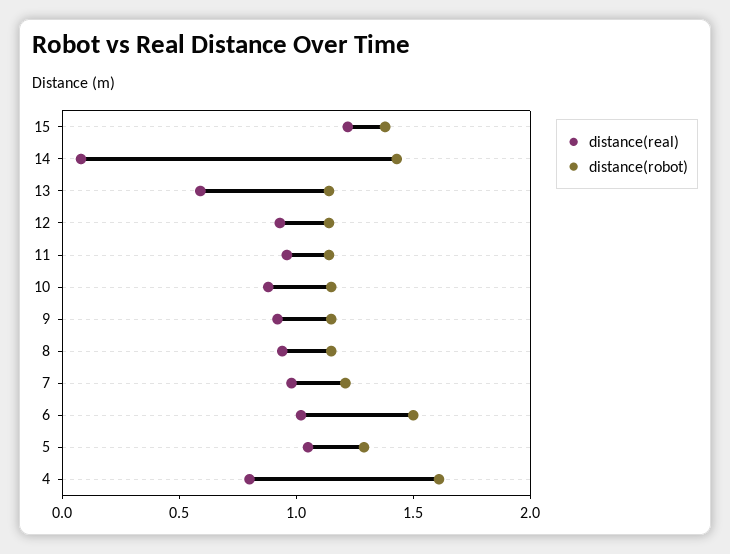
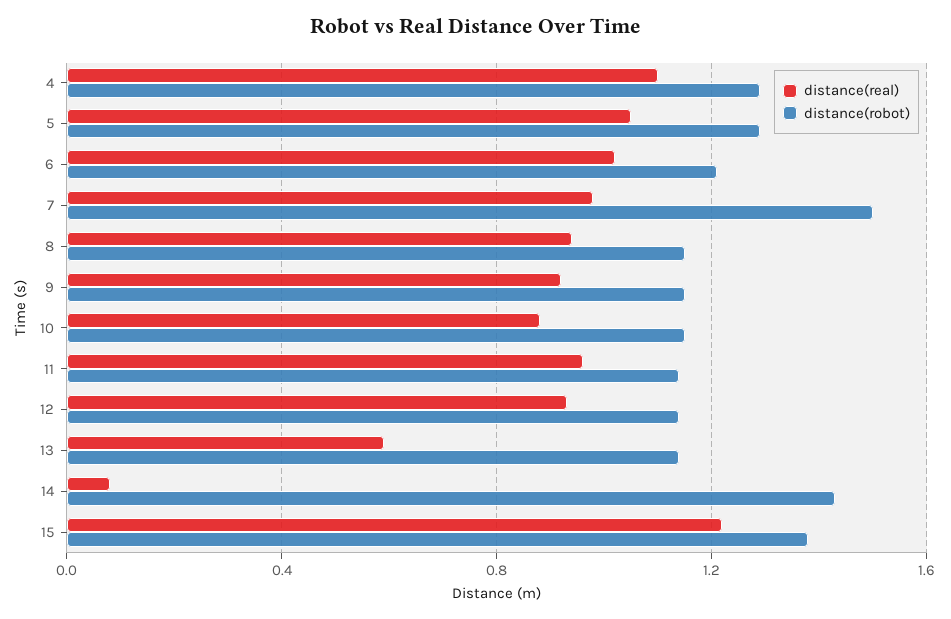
distance(robot), 7: 1.2 -> 1.5
distance(robot), 6: 1.5 -> 1.2
distance(real), 4: 0.8 -> 1.1
distance(robot), 4: 1.6 -> 1.3

